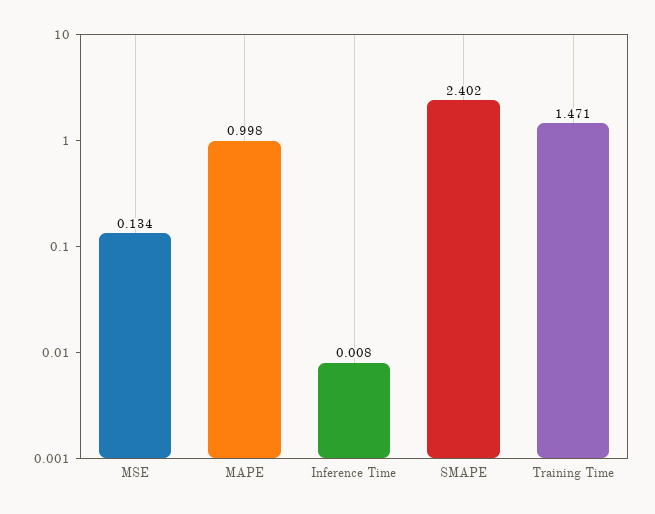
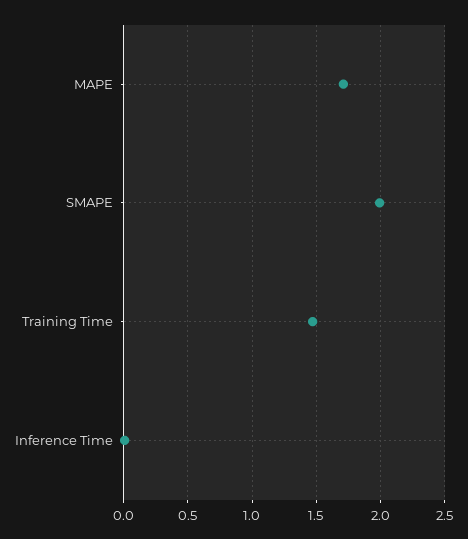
MSE: 0.134 -> none
MAPE: 0.998 -> 1.7
SMAPE: 2.402 -> 2

